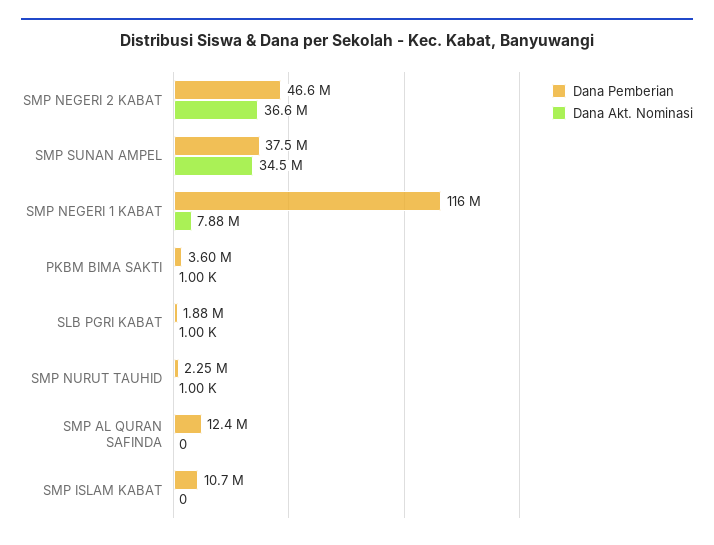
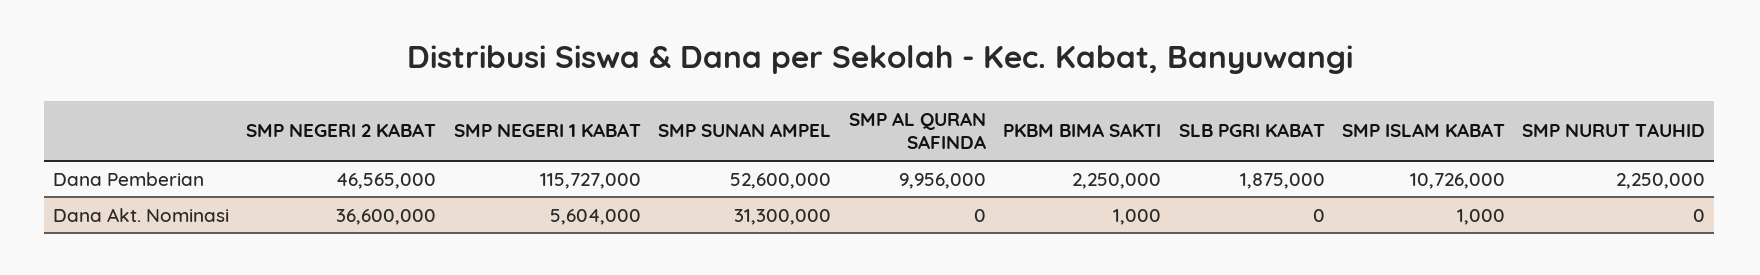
Dana Pemberian, SMP SUNAN AMPEL: 37500000 -> 52600000
Dana Akt. Nominasi, SMP SUNAN AMPEL: 34500000 -> 31300000
Dana Akt. Nominasi, SMP NEGERI 1 KABAT: 7880000 -> 5604000
Dana Pemberian, PKBM BIMA SAKTI: 3600000 -> 2250000
Dana Akt. Nominasi, SLB PGRI KABAT: 1000 -> 0
Dana Akt. Nominasi, SMP NURUT TAUHID: 1000 -> 0
Dana Pemberian, SMP AL QURAN SAFINDA: 12400000 -> 9956000
Dana Akt. Nominasi, SMP ISLAM KABAT: 0 -> 1000

